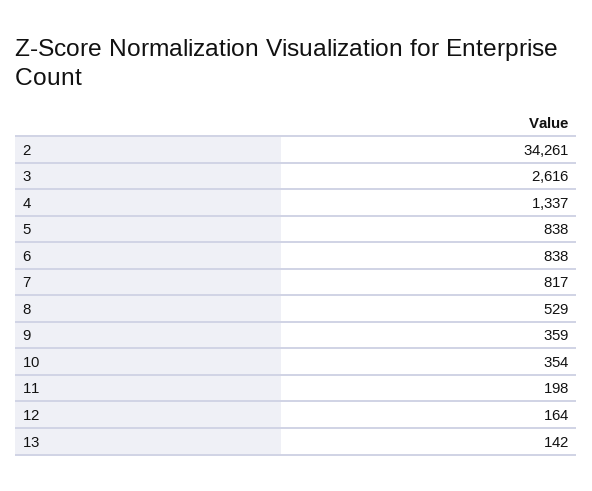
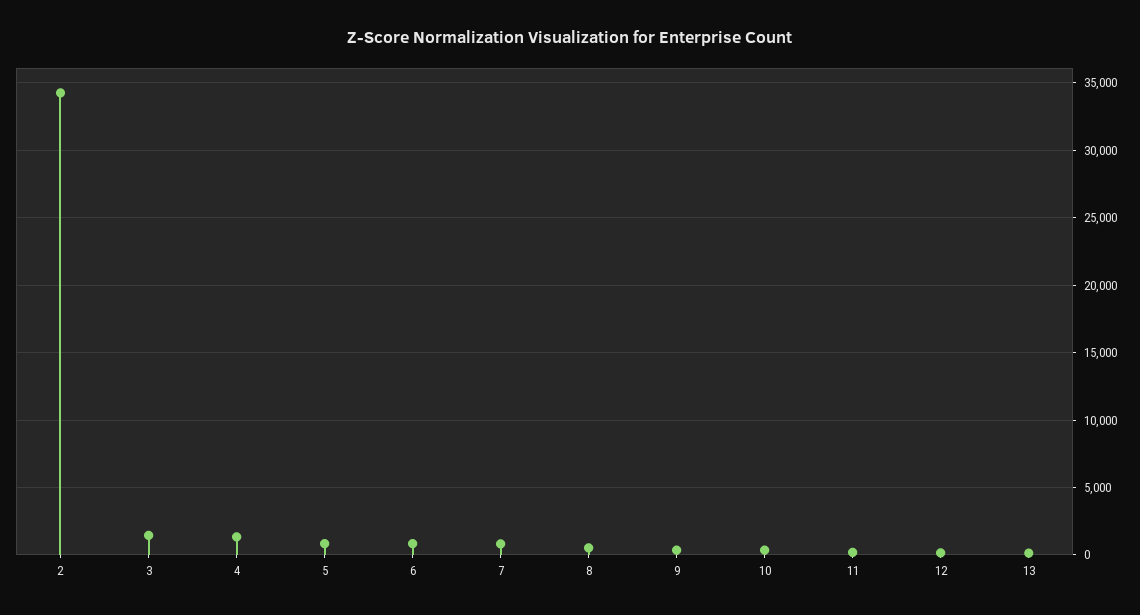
3: 2616 -> 1500

